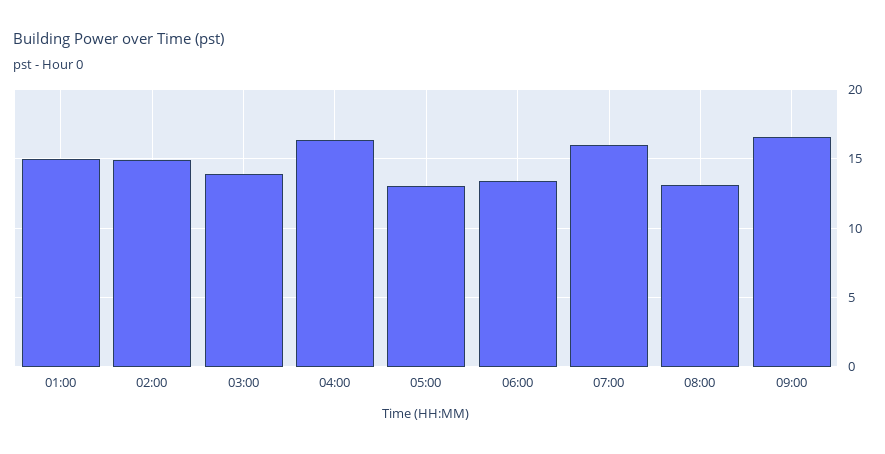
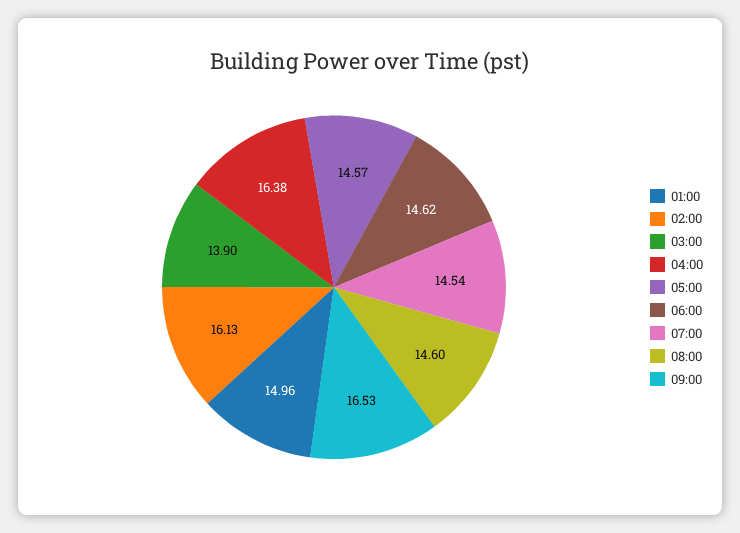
02:00: 15 -> 16.13
05:00: 13 -> 14.57
06:00: 13.5 -> 14.62
07:00: 16 -> 14.54
08:00: 13 -> 14.6

